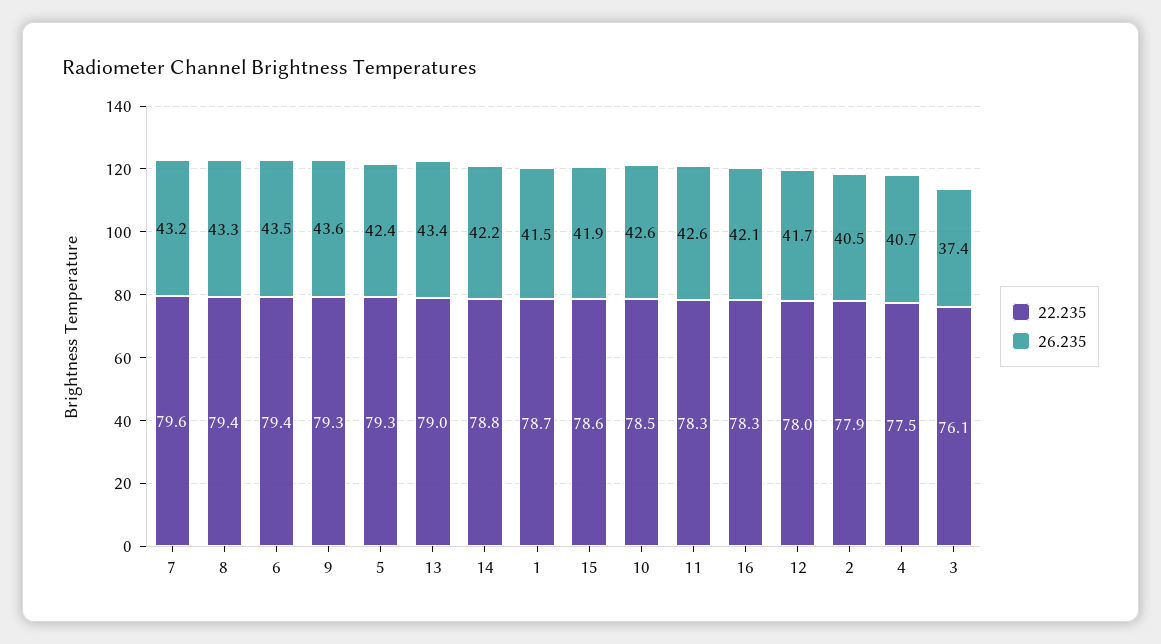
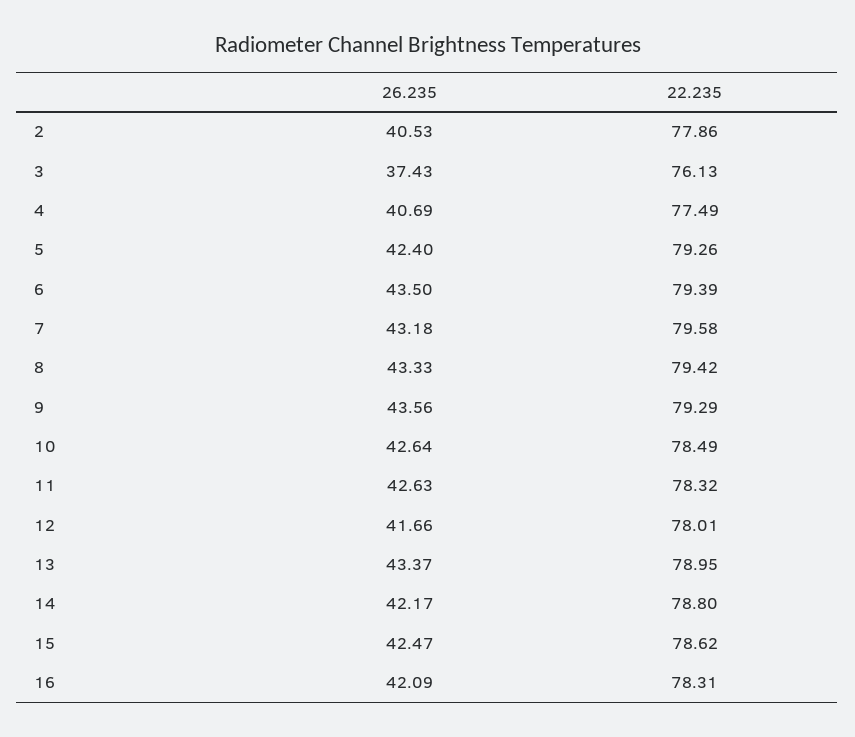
22.235, 1: 78.7 -> none
26.235, 1: 41.5 -> none
26.235, 15: 41.9 -> 42.47

